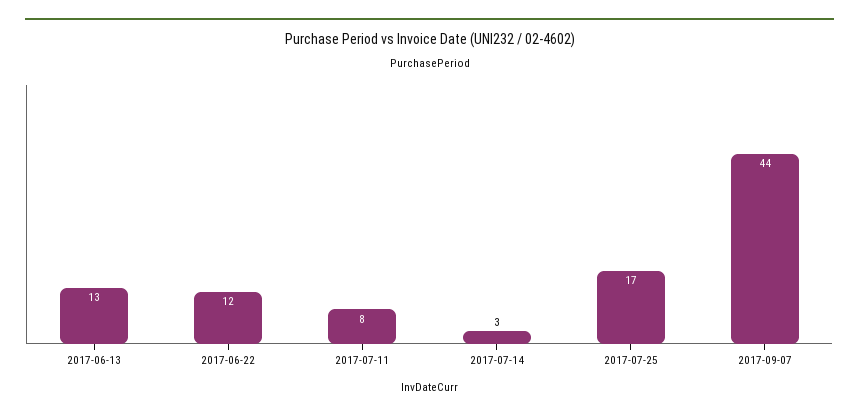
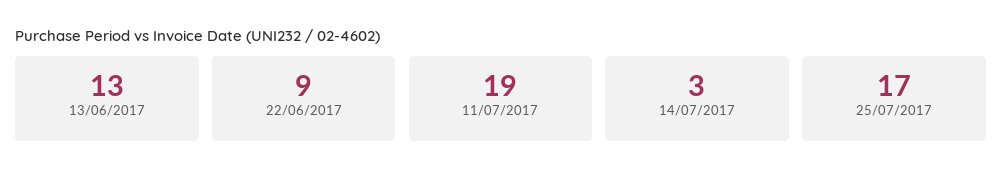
2017-06-22: 12 -> 9
2017-07-11: 8 -> 19
2017-09-07: 44 -> none

